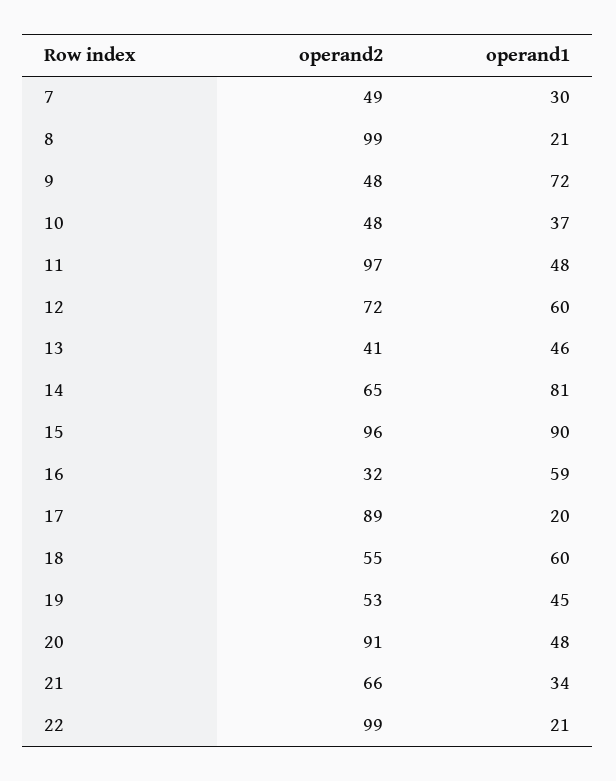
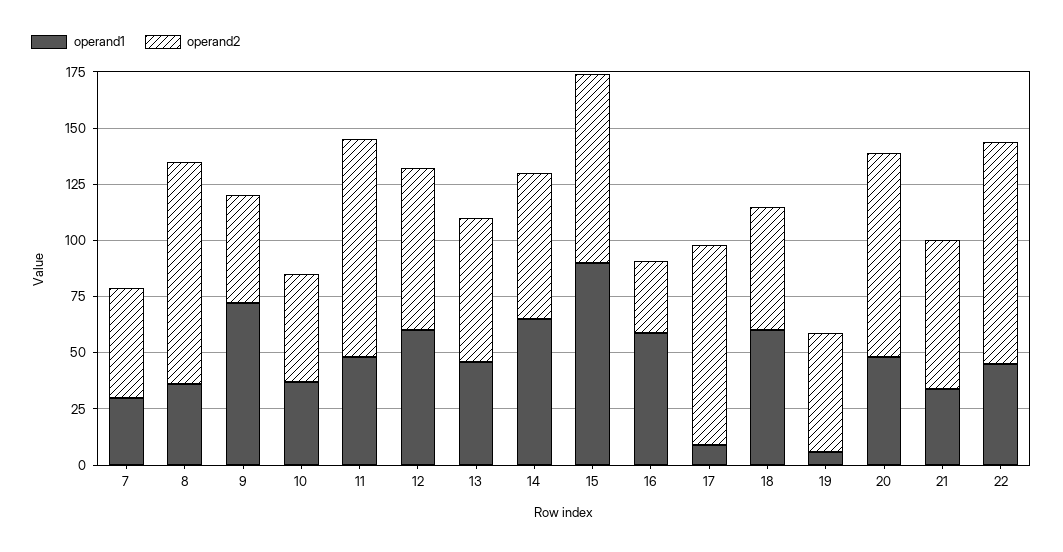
operand1, 8: 21 -> 35
operand2, 13: 41 -> 65
operand1, 14: 81 -> 65
operand2, 15: 96 -> 85
operand1, 17: 20 -> 10
operand1, 19: 45 -> 5
operand1, 22: 21 -> 45

